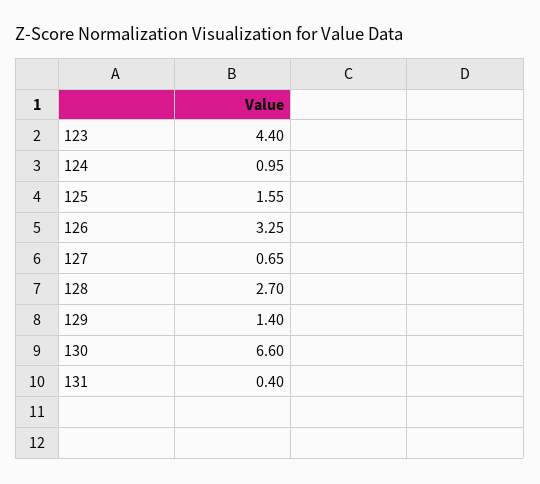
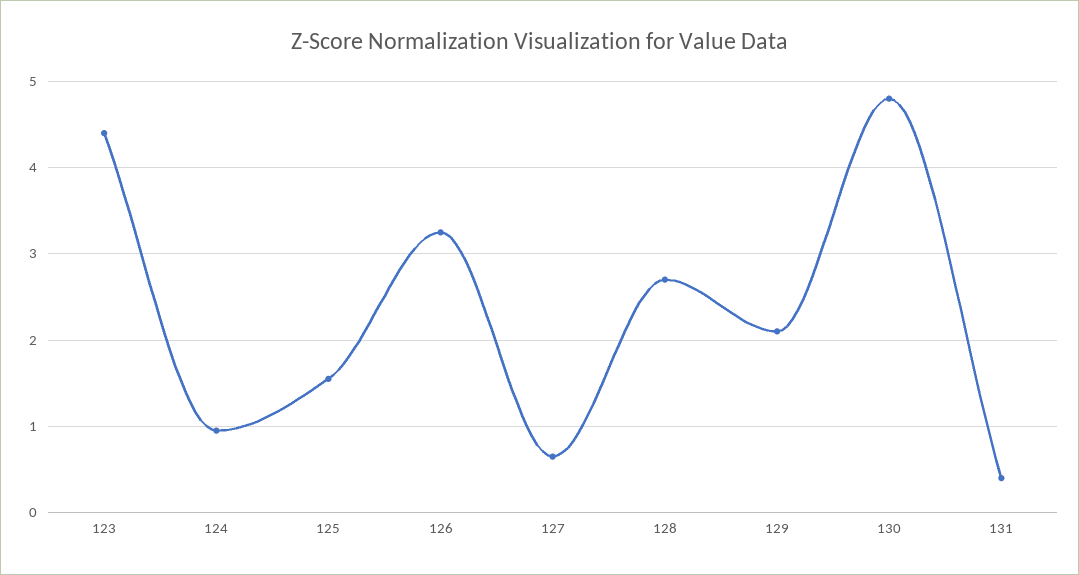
129: 1.4 -> 2.1
130: 6.6 -> 4.8

